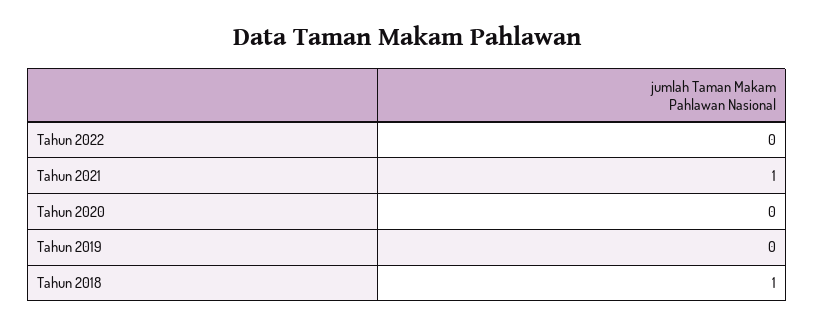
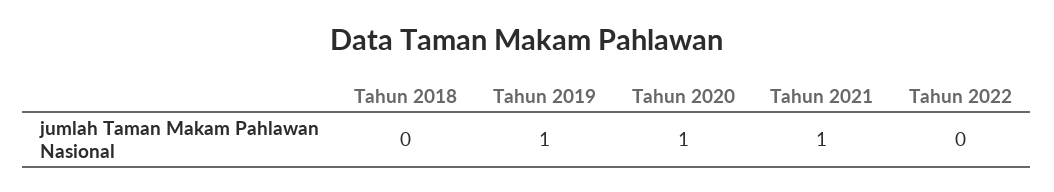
Tahun 2020: 0 -> 1
Tahun 2019: 0 -> 1
Tahun 2018: 1 -> 0

